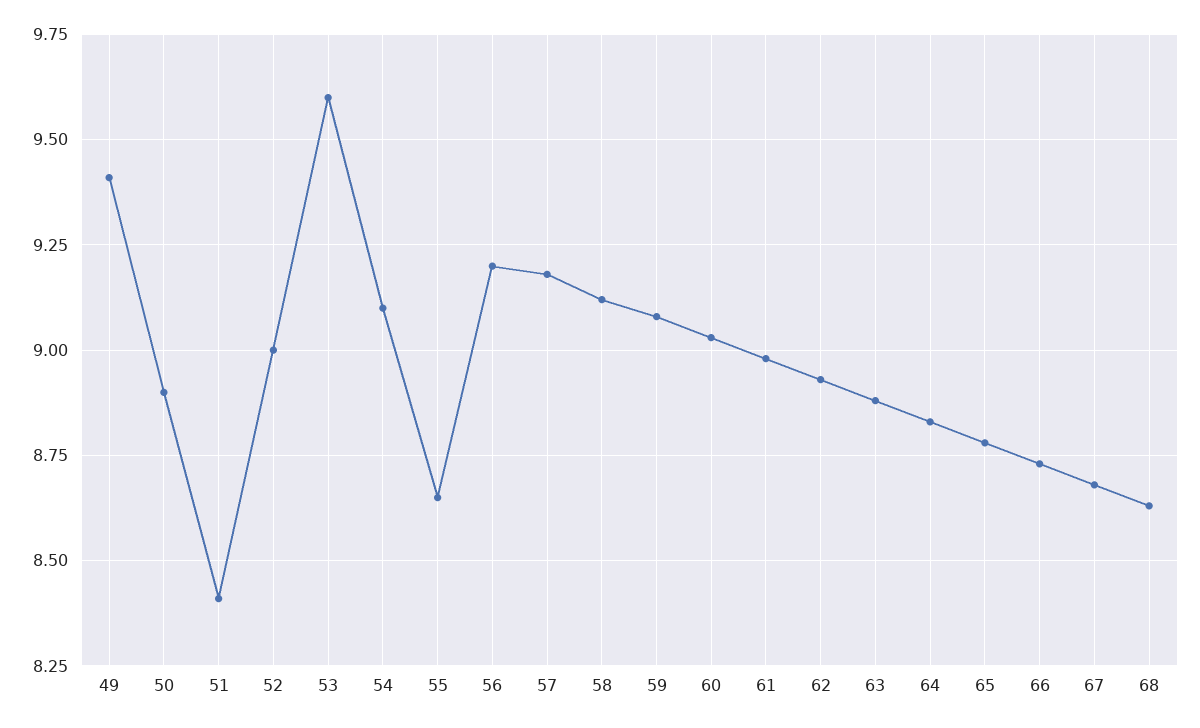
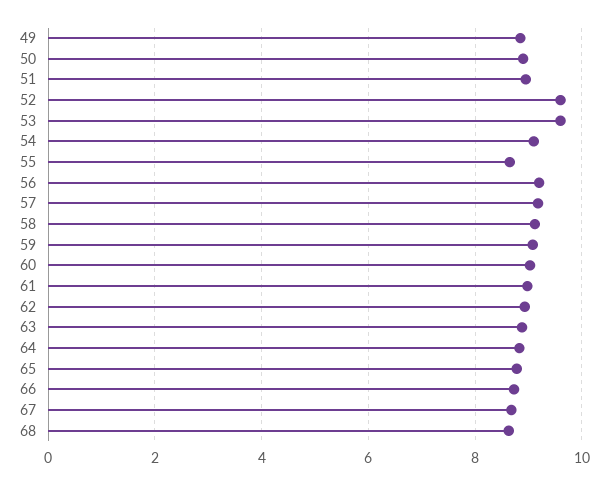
49: 9.4 -> 8.8
51: 8.4 -> 9
52: 9 -> 9.6

